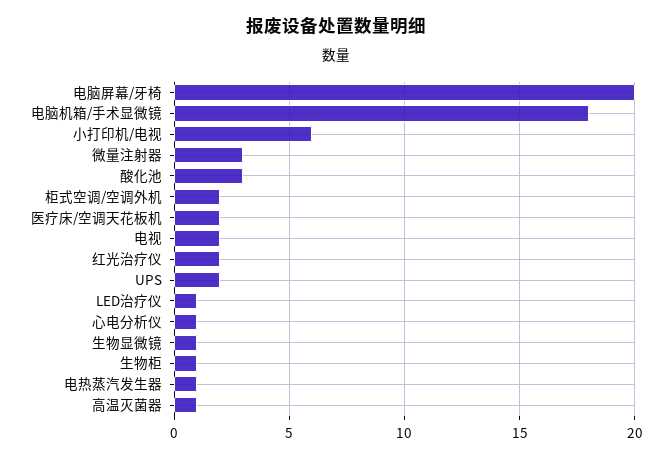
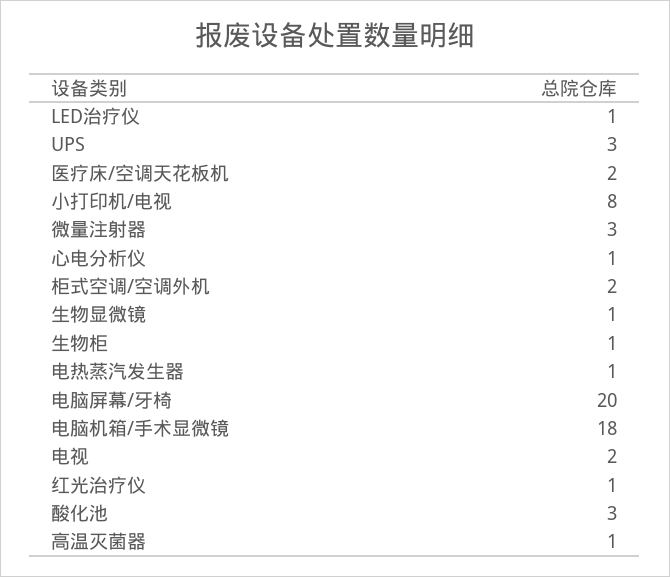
小打印机/电视: 6 -> 8
红光治疗仪: 2 -> 1
UPS: 2 -> 3

